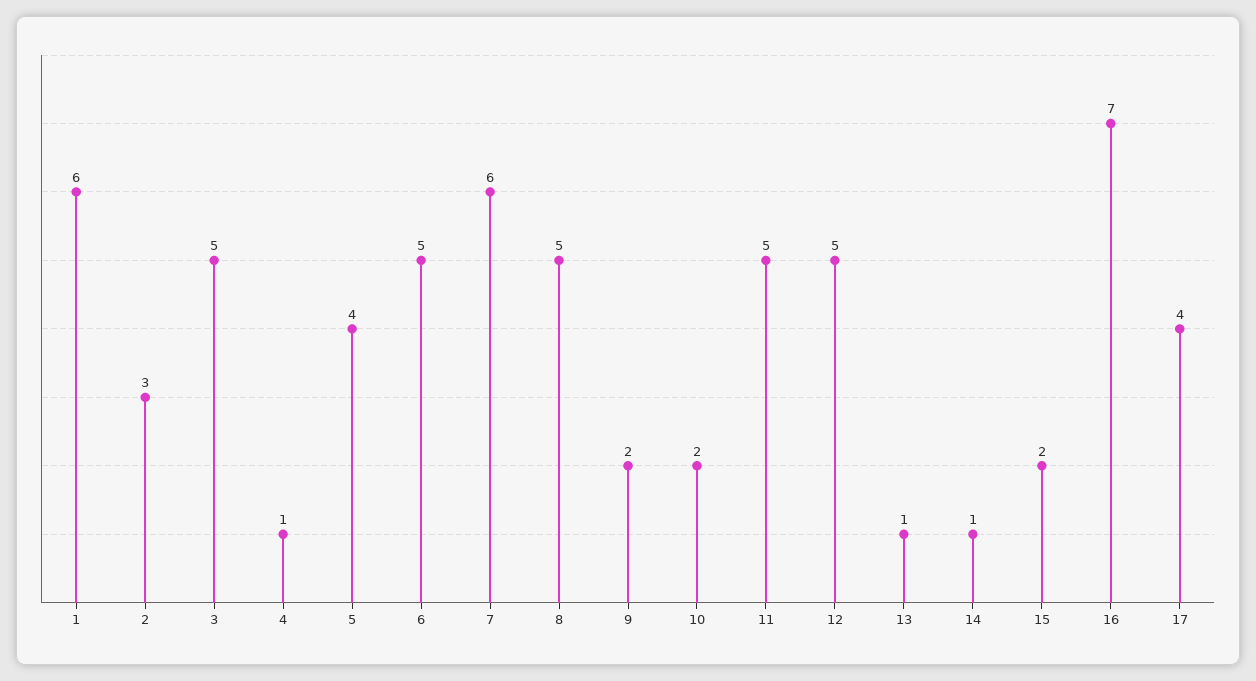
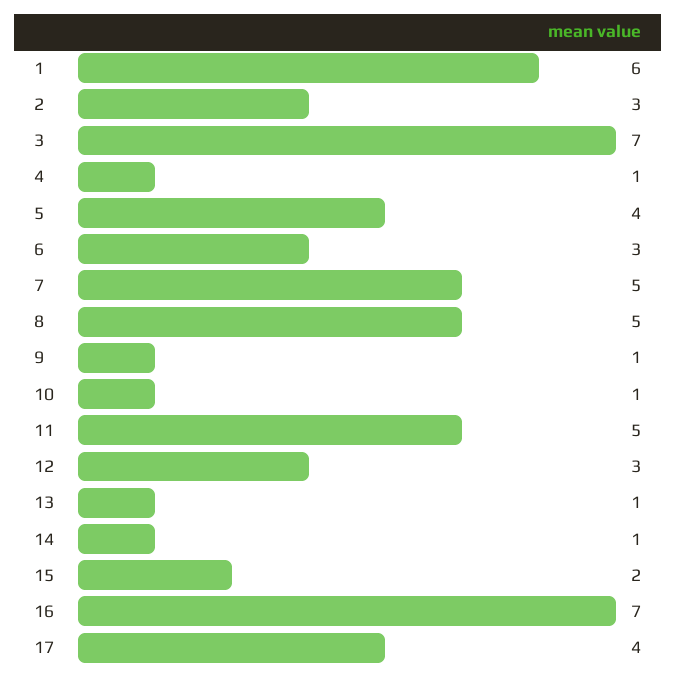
3: 5 -> 7
6: 5 -> 3
7: 6 -> 5
9: 2 -> 1
10: 2 -> 1
12: 5 -> 3

